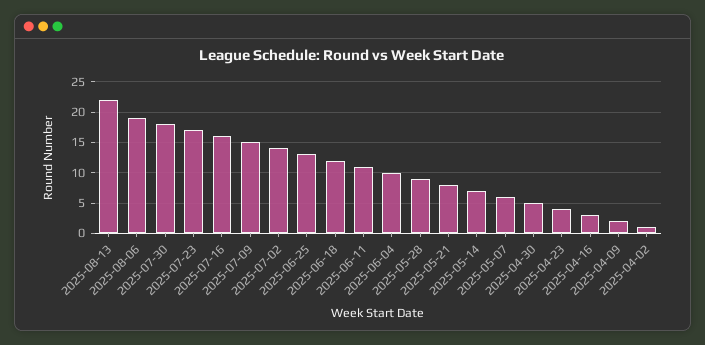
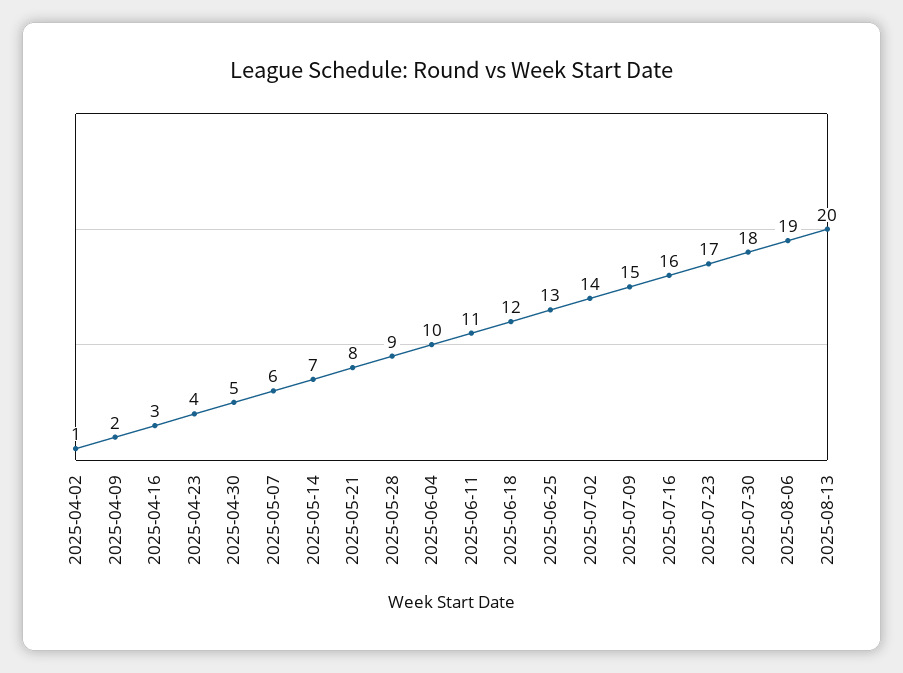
2025-08-13: 22 -> 20

